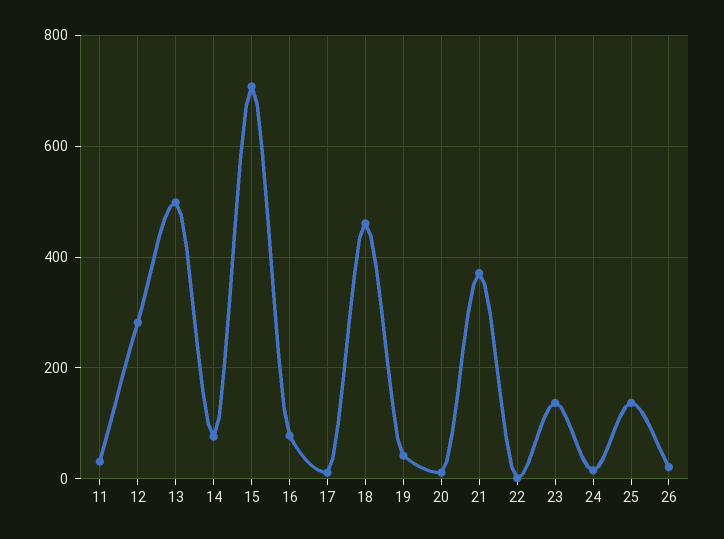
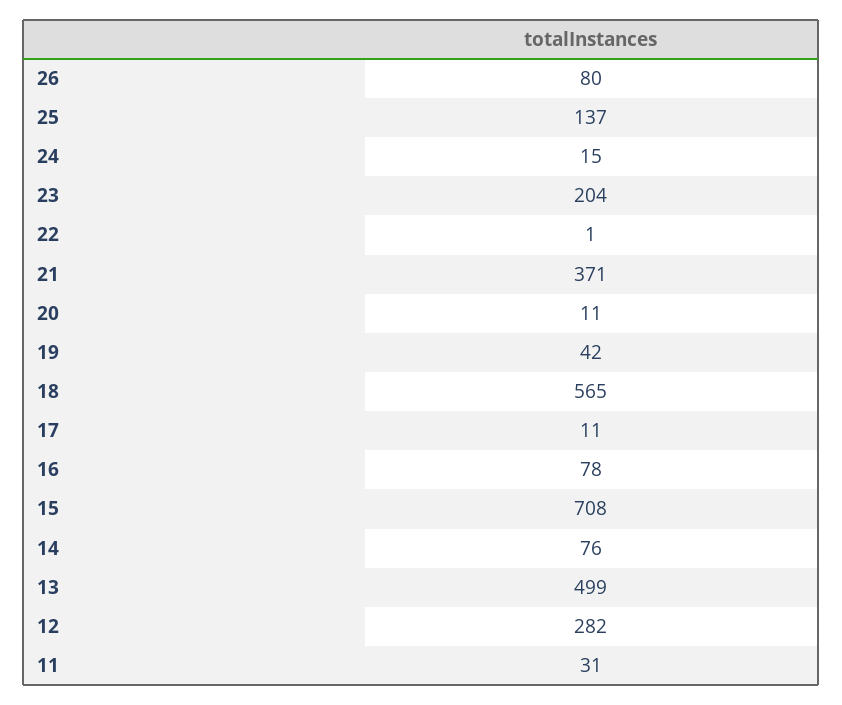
18: 460 -> 565
23: 140 -> 204
26: 20 -> 80

